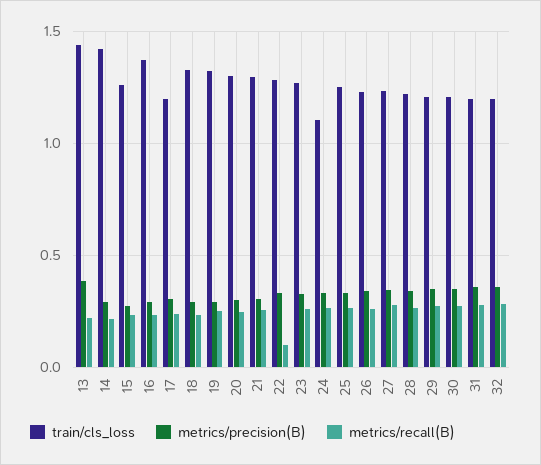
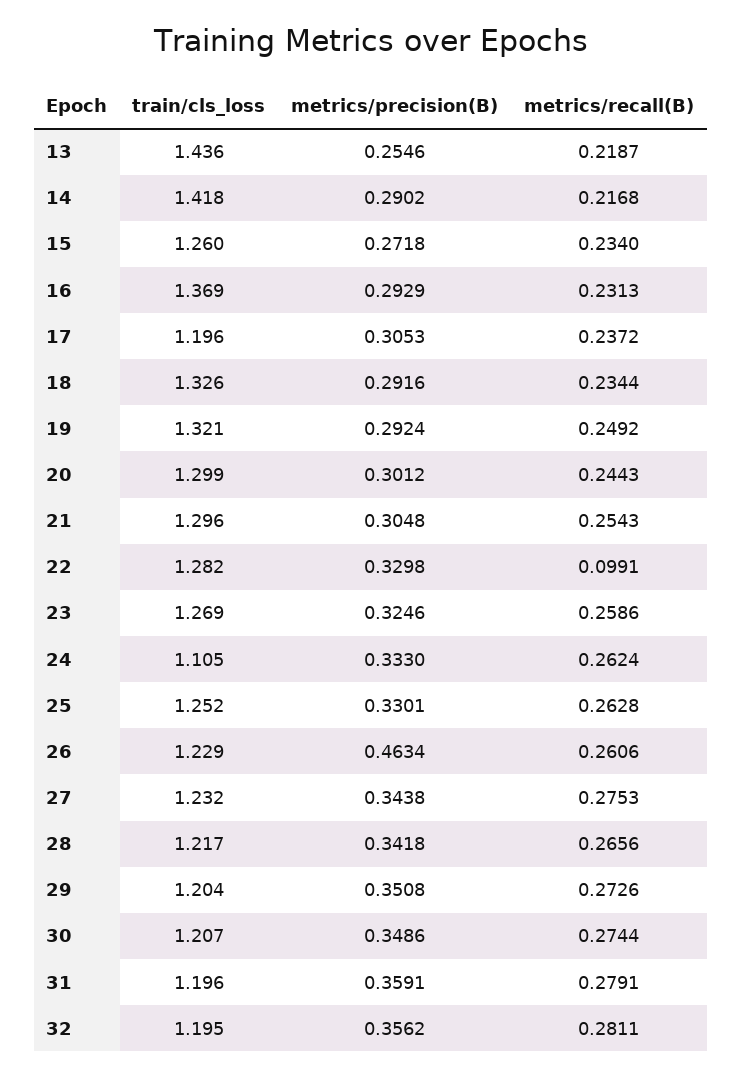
metrics/precision(B), 13: 0.4 -> 0.2546
metrics/precision(B), 26: 0.35 -> 0.4634

